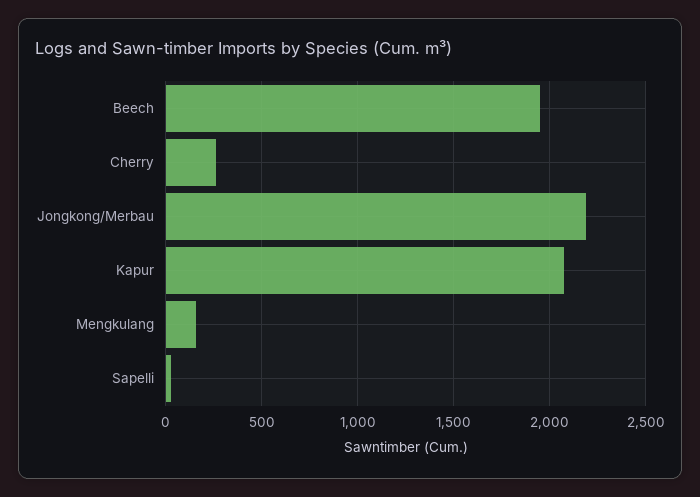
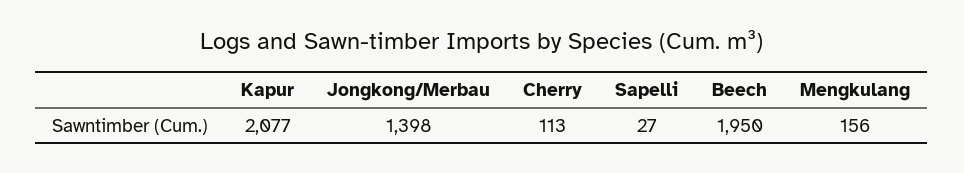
Cherry: 250 -> 113
Jongkong/Merbau: 2200 -> 1398

